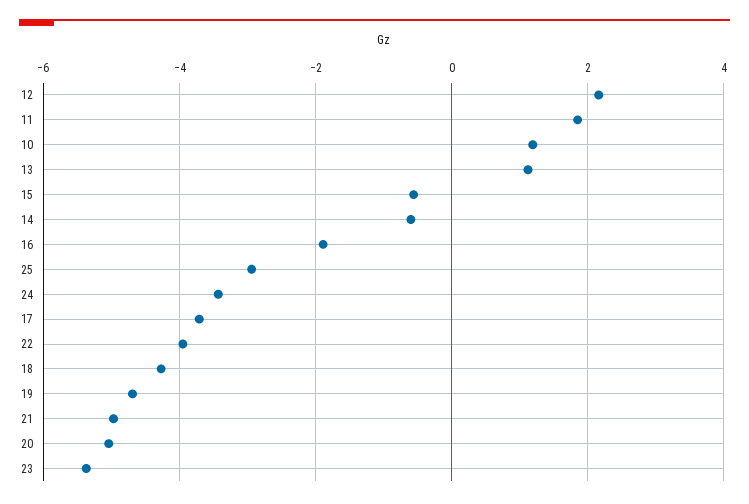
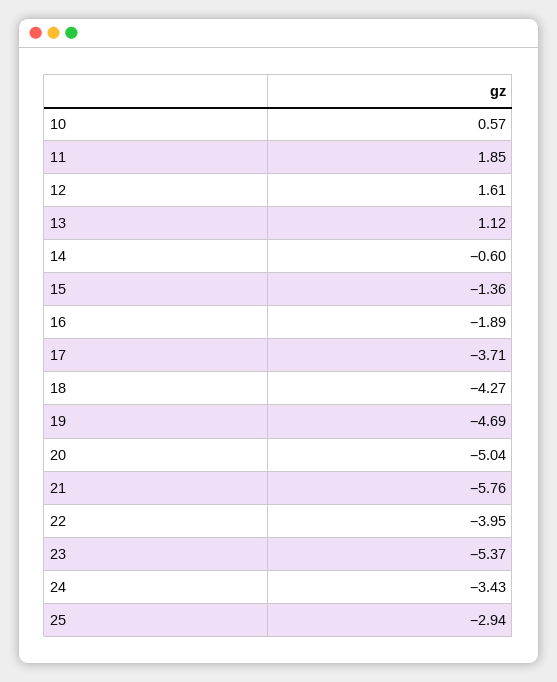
12: 2.2 -> 1.61
10: 1.2 -> 0.57
15: -0.6 -> -1.36
21: -5 -> -5.76

